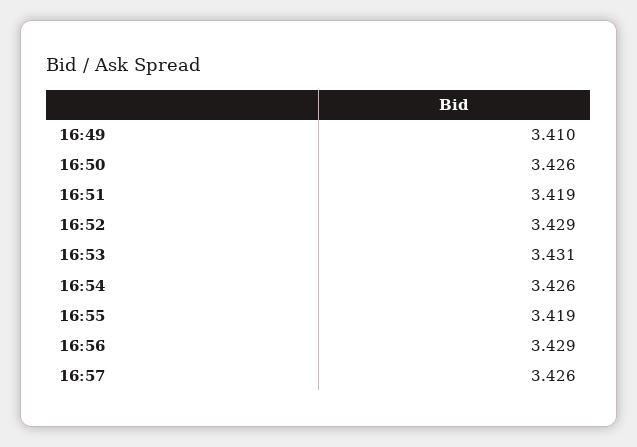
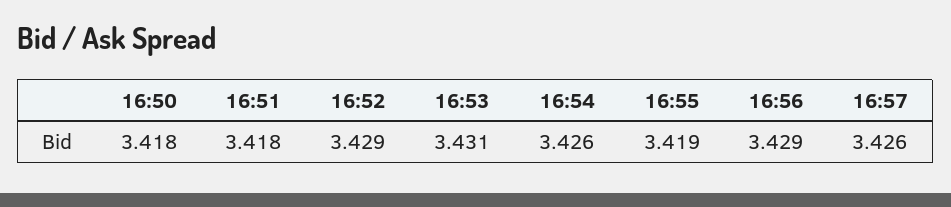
16:49: 3.41 -> none
16:50: 3.426 -> 3.418
16:51: 3.419 -> 3.418

